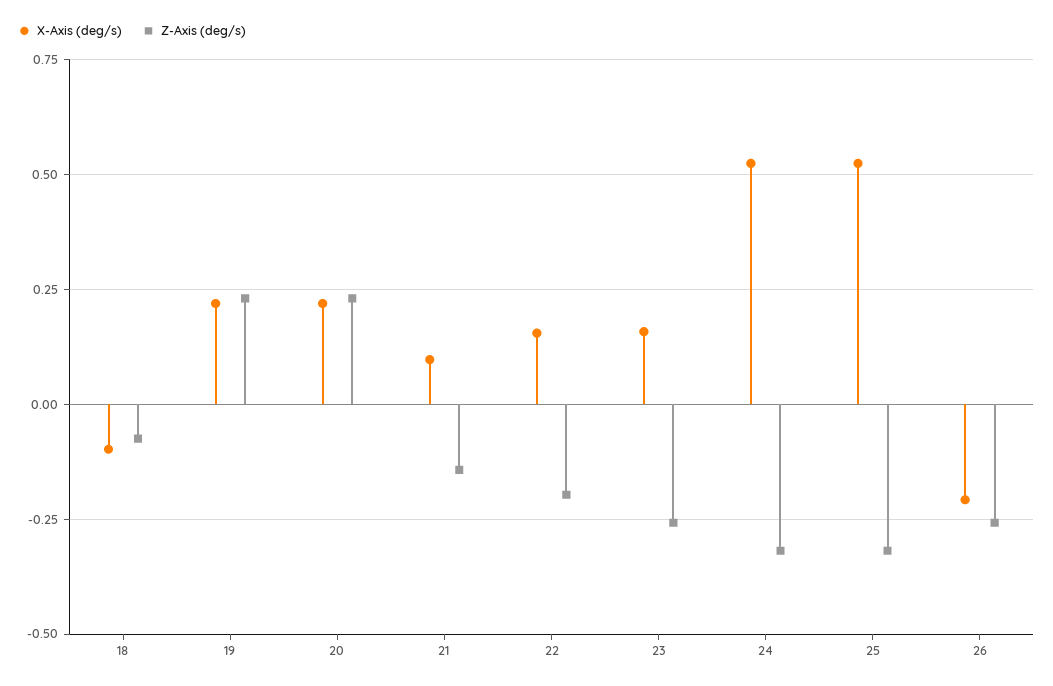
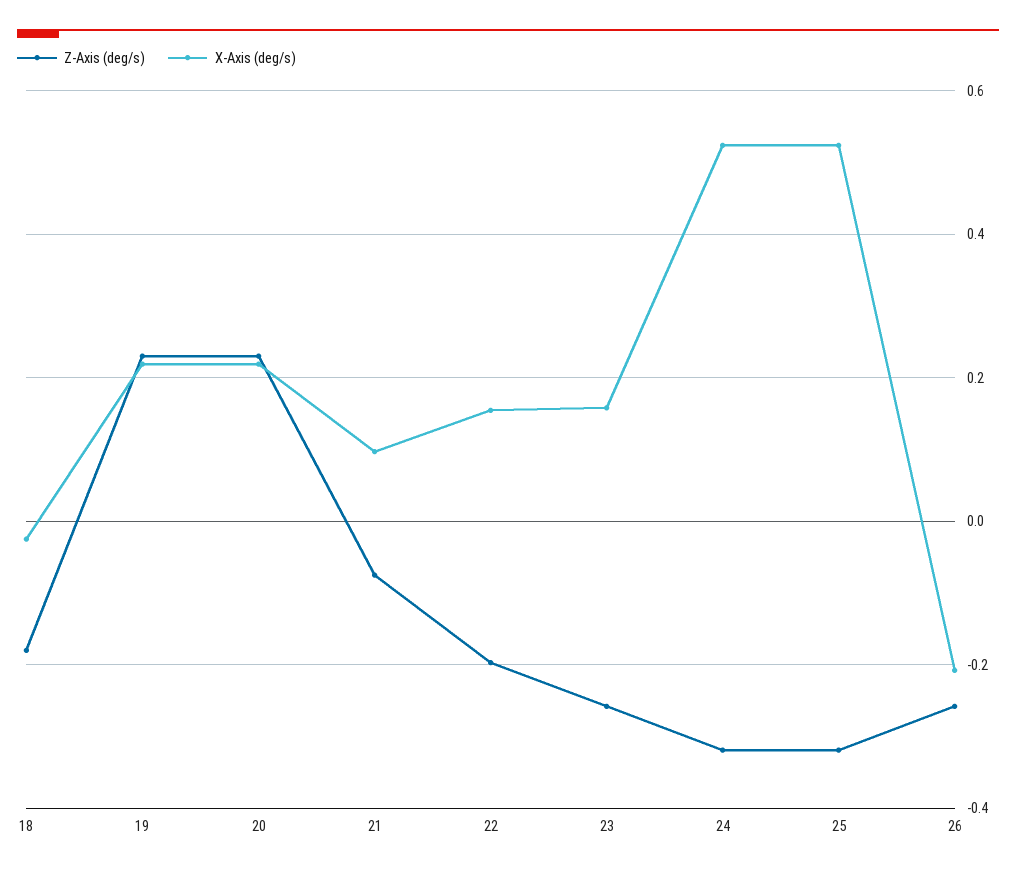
X-Axis (deg/s), 18: -0.1 -> -0.02
Z-Axis (deg/s), 18: -0.075 -> -0.18
Z-Axis (deg/s), 21: -0.15 -> -0.08

